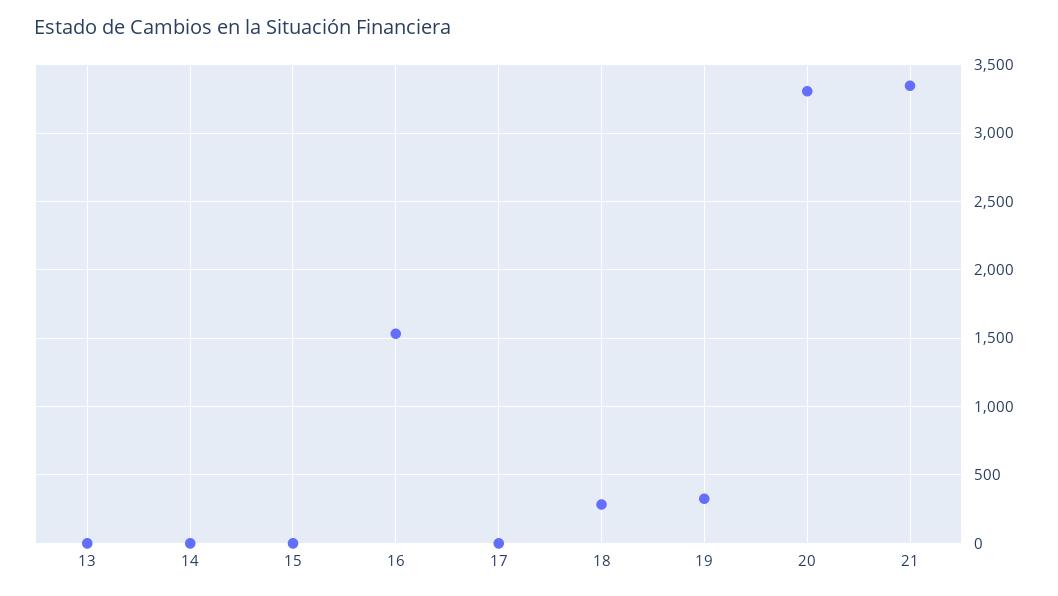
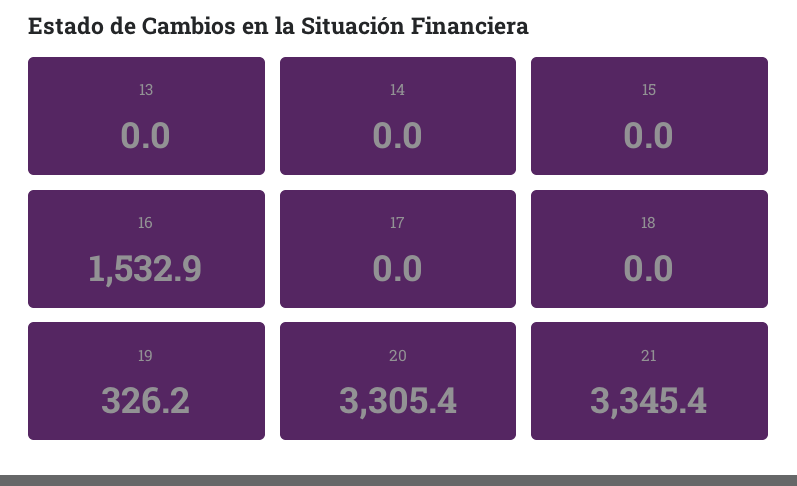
18: 300 -> 0

